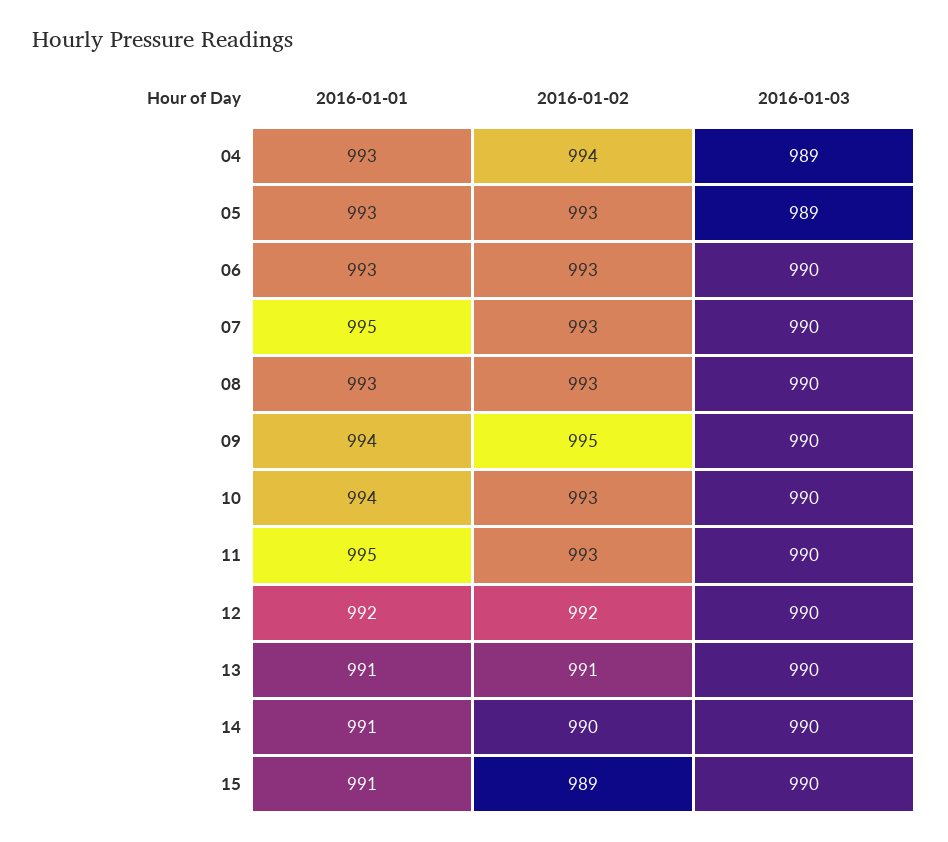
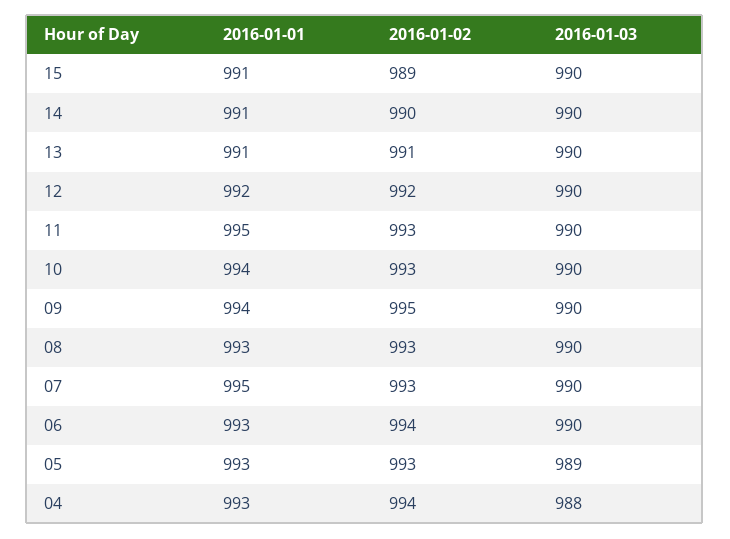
2016-01-03, 04: 989 -> 988
2016-01-02, 06: 993 -> 994

